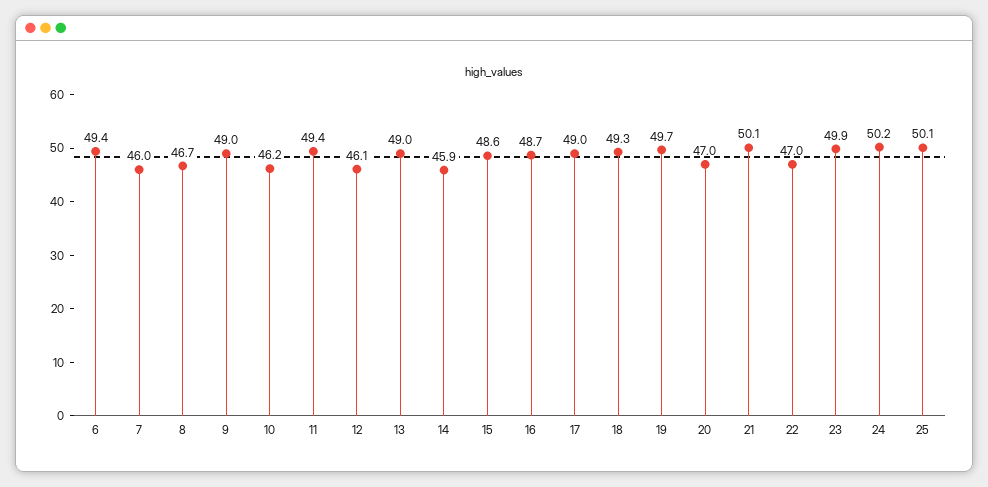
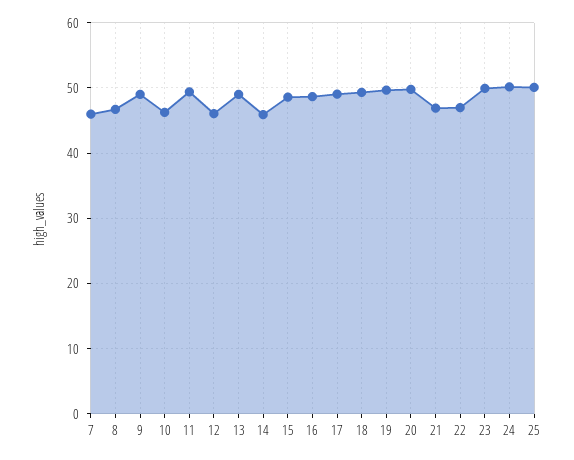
6: 49.4 -> none
20: 47 -> 50
21: 50.1 -> 47

